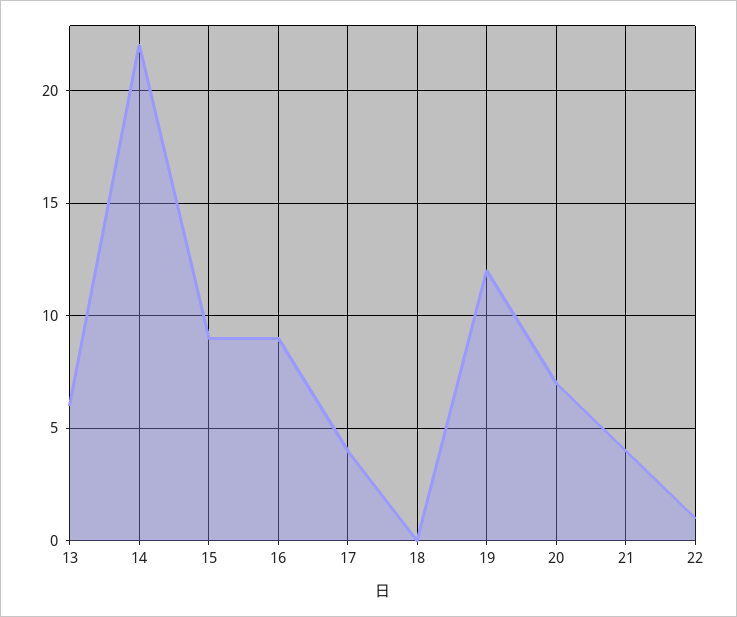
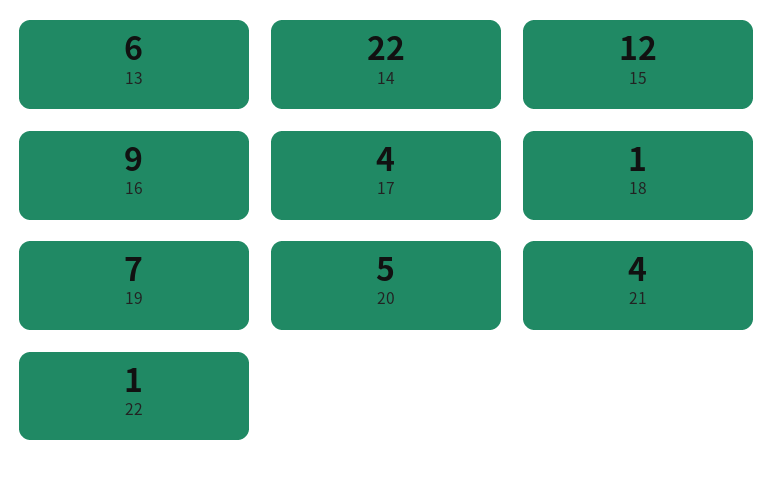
15: 9 -> 12
18: 0 -> 1
19: 12 -> 7
20: 7 -> 5

